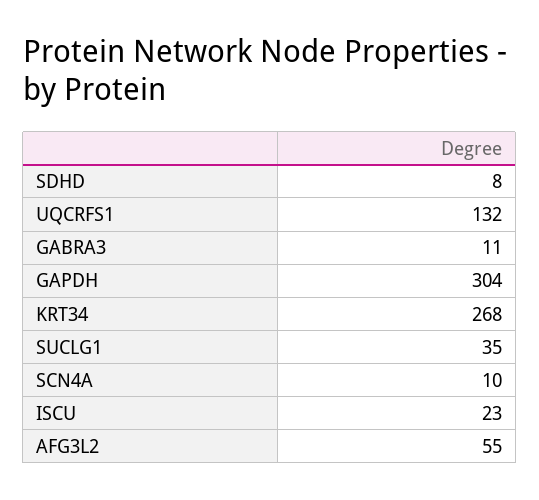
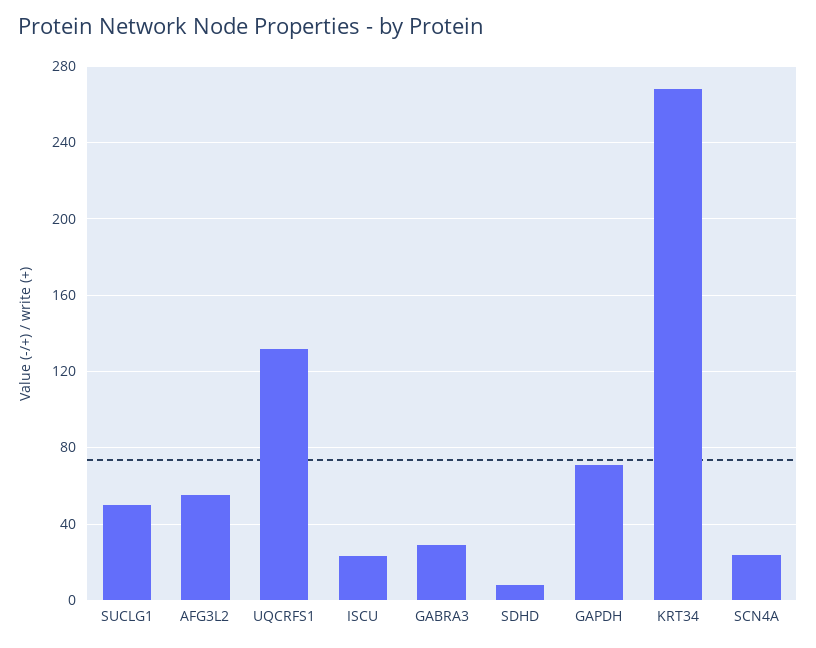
GABRA3: 11 -> 30
GAPDH: 304 -> 70
SUCLG1: 35 -> 50
SCN4A: 10 -> 25

